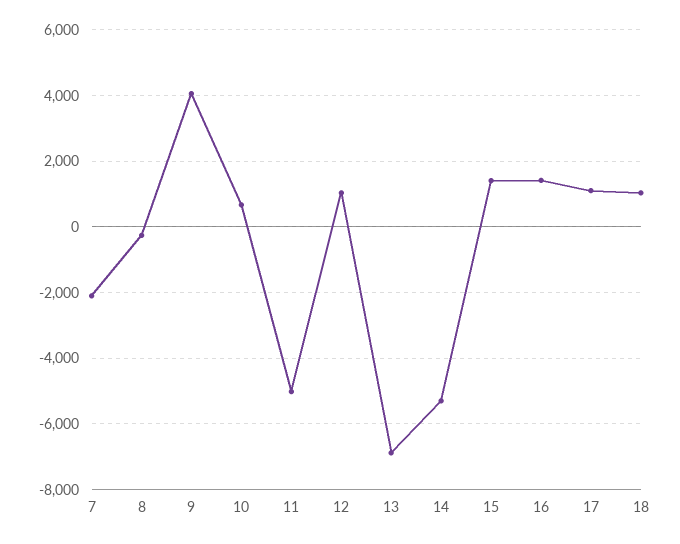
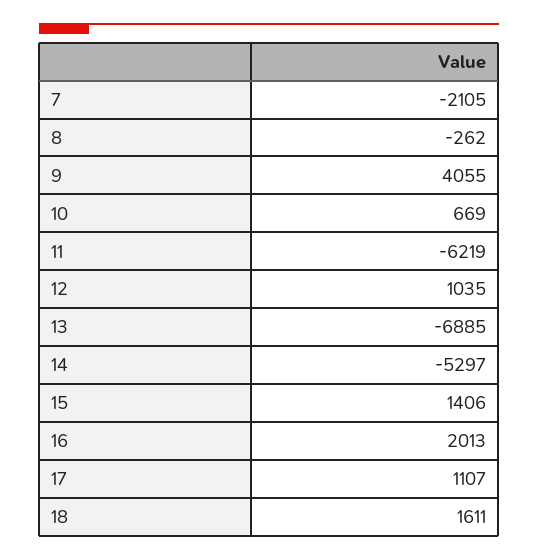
11: -5000 -> -6219
16: 1400 -> 2013
18: 1000 -> 1611

